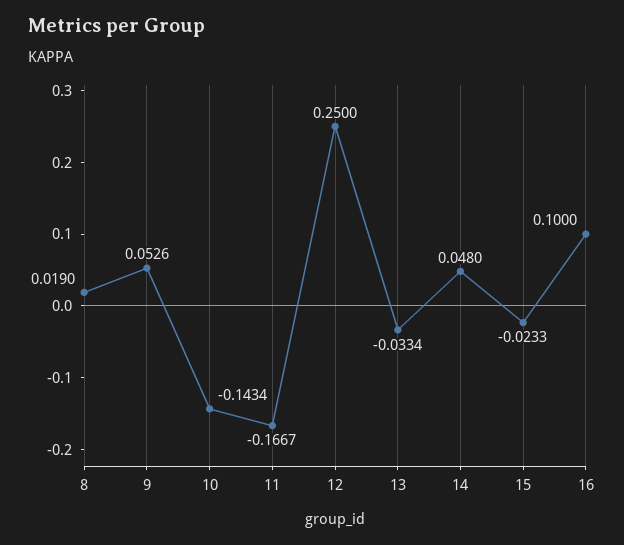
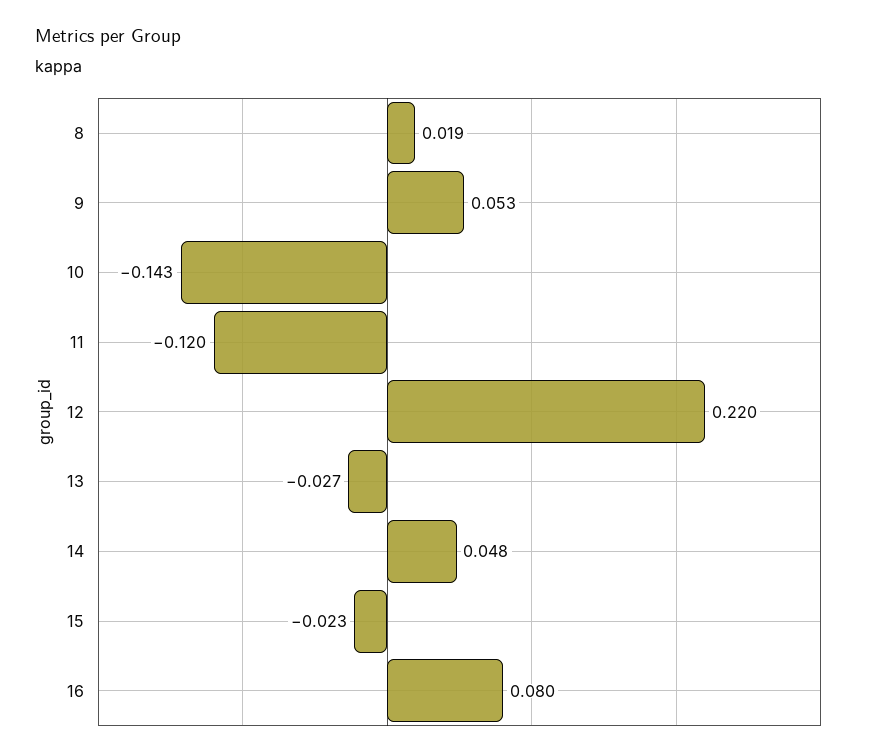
11: -0.1667 -> -0.12
12: 0.25 -> 0.22
13: -0.0334 -> -0.027
16: 0.1 -> 0.08

